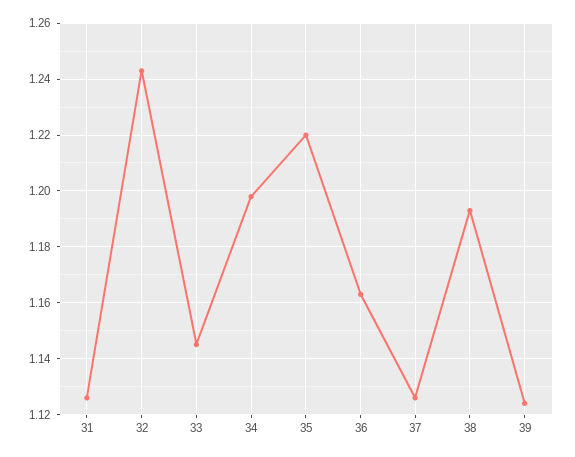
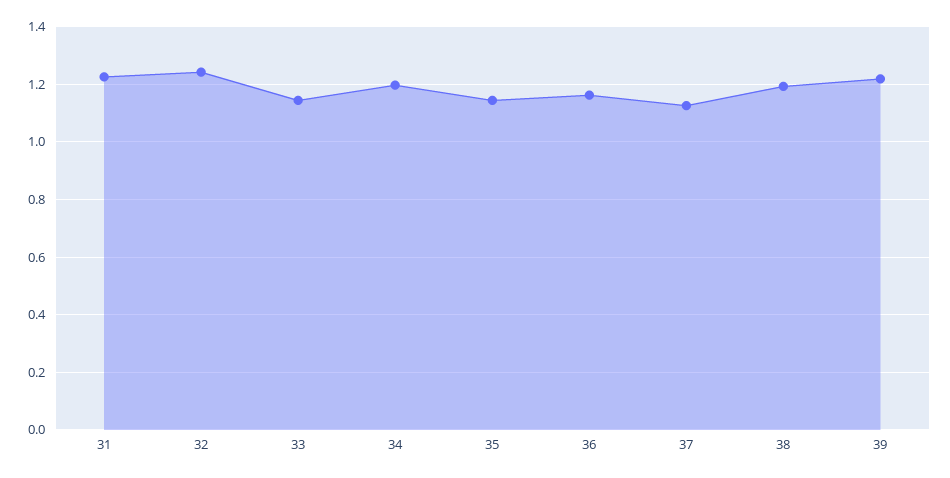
31: 1.125 -> 1.225
35: 1.22 -> 1.15
39: 1.125 -> 1.225

